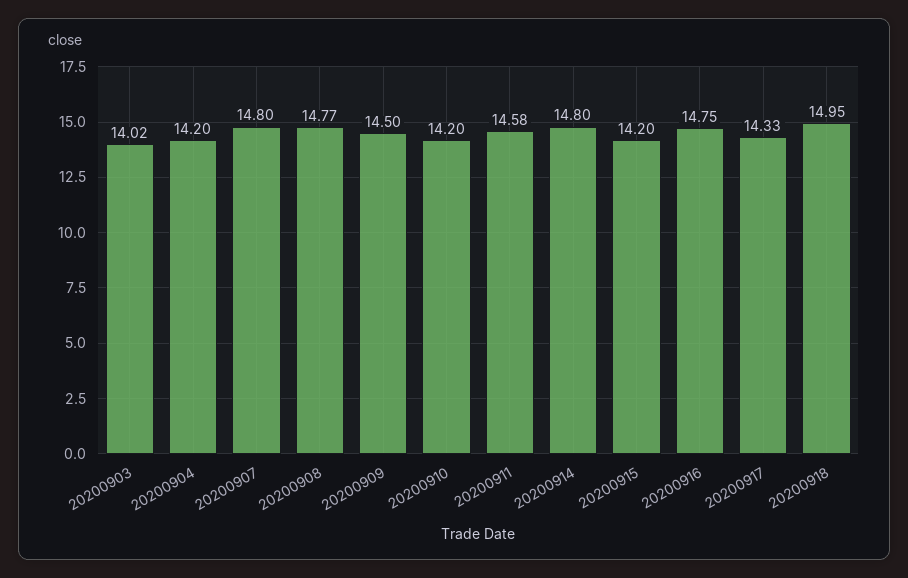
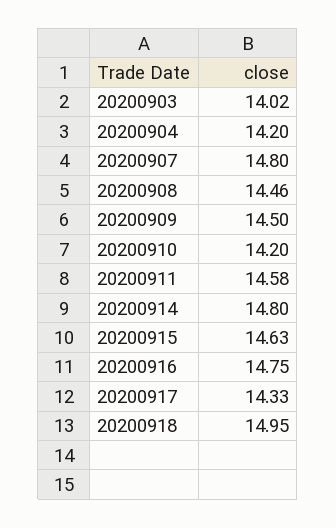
20200908: 14.77 -> 14.46
20200915: 14.2 -> 14.63

